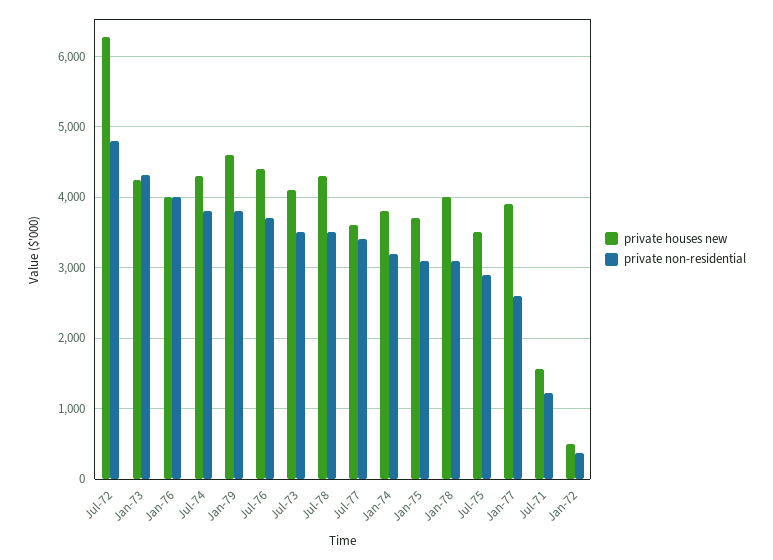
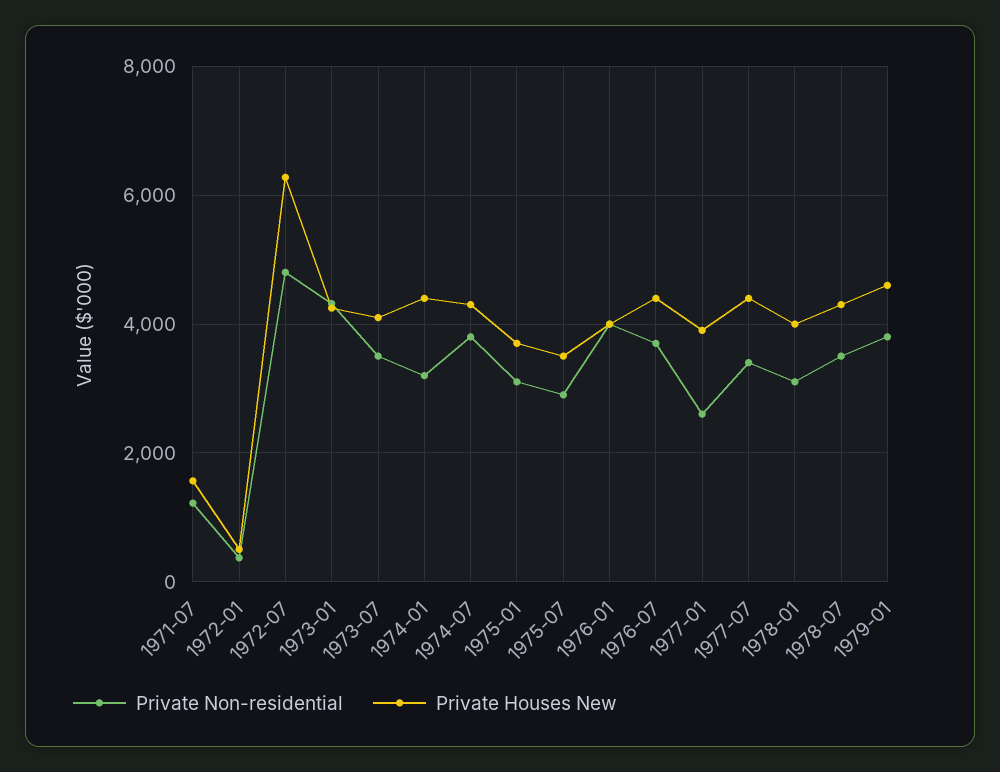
private houses new, Jul-77: 3600 -> 4400
private houses new, Jan-74: 3800 -> 4400

